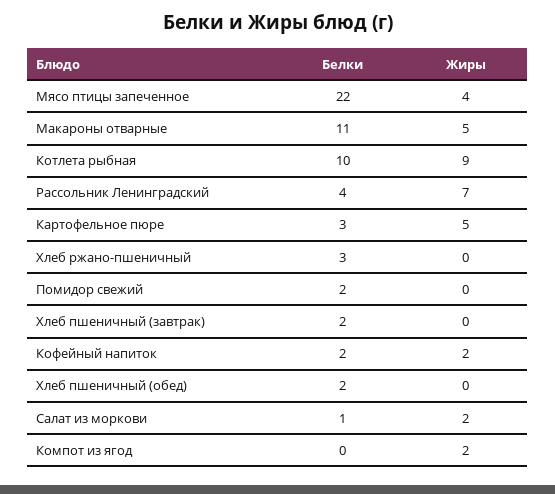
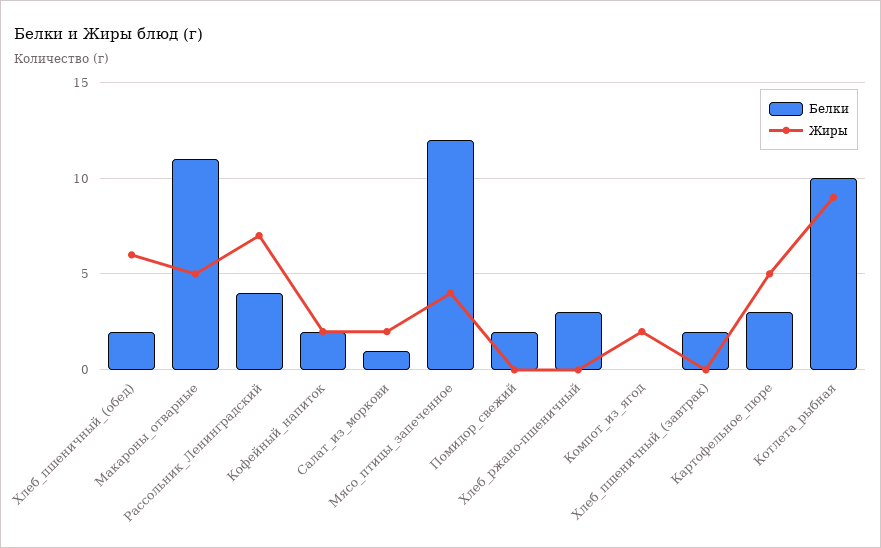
Белки, Мясо птицы запеченное: 22 -> 12
Жиры, Хлеб пшеничный (обед): 0 -> 6

